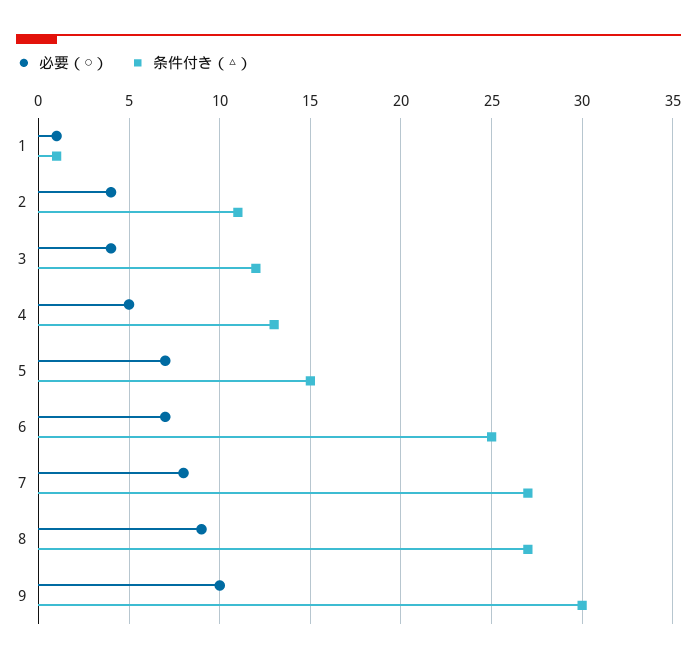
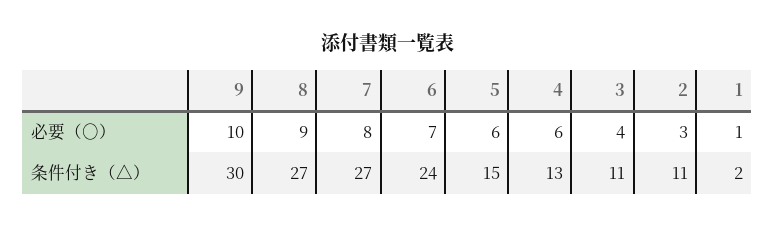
条件付き（△）, 1: 1 -> 2
必要（○）, 2: 4 -> 3
条件付き（△）, 3: 12 -> 11
必要（○）, 4: 5 -> 6
必要（○）, 5: 7 -> 6
条件付き（△）, 6: 25 -> 24

